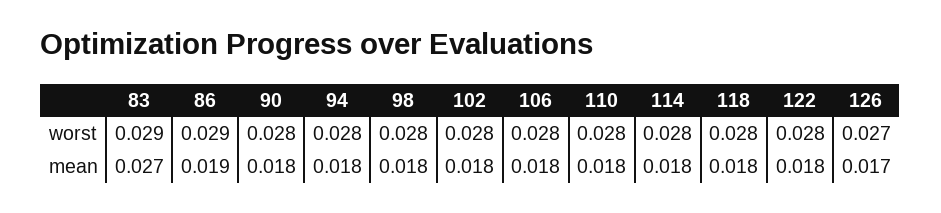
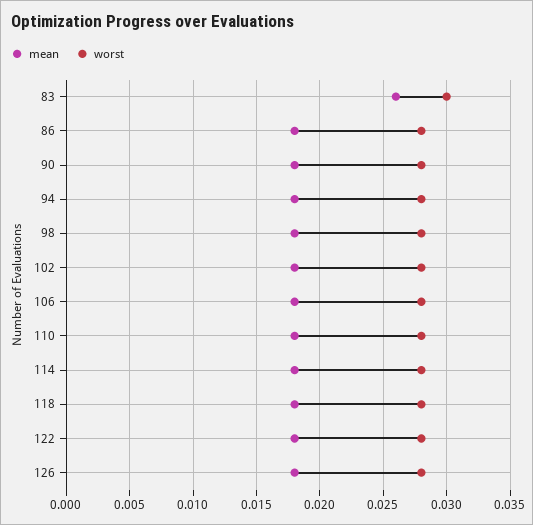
worst, 83: 0.029 -> 0.03
worst, 86: 0.029 -> 0.028
worst, 126: 0.027 -> 0.028
mean, 83: 0.027 -> 0.026
mean, 86: 0.019 -> 0.018
mean, 126: 0.017 -> 0.018

